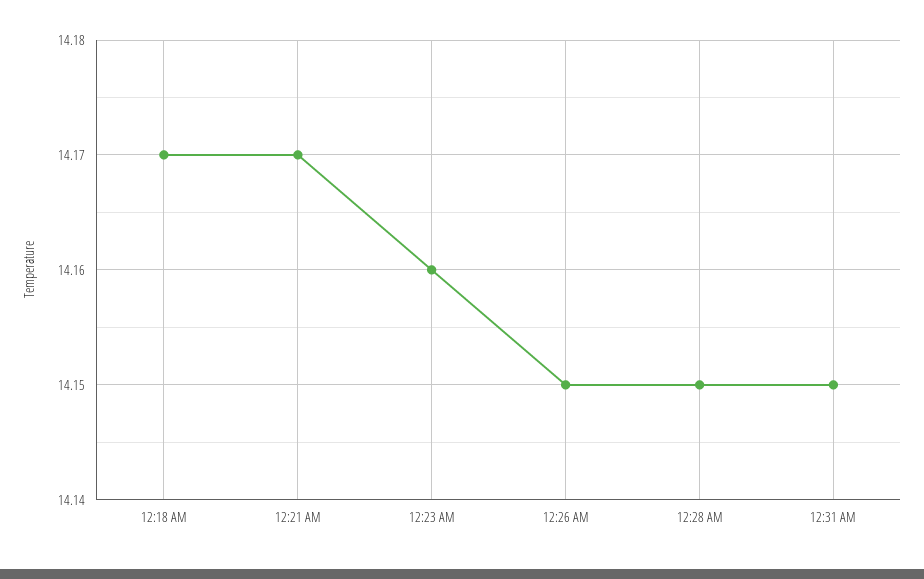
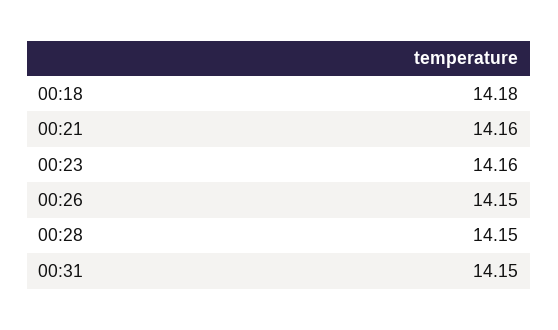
12:18 AM: 14.17 -> 14.18
12:21 AM: 14.17 -> 14.16

